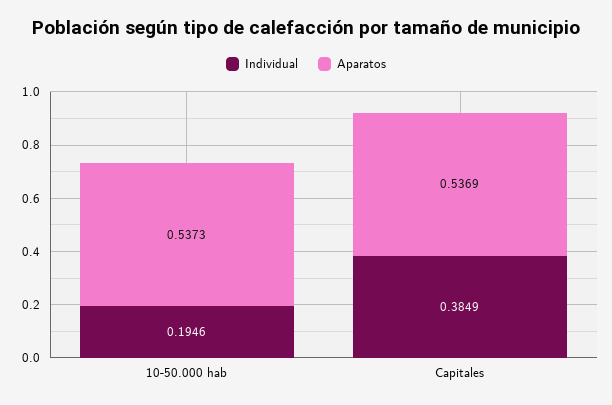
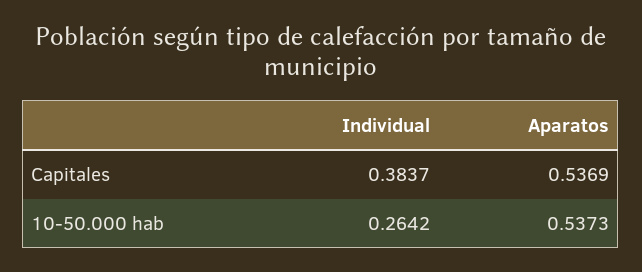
Individual, 10-50.000 hab: 0.1946 -> 0.2642
Individual, Capitales: 0.3849 -> 0.3837

